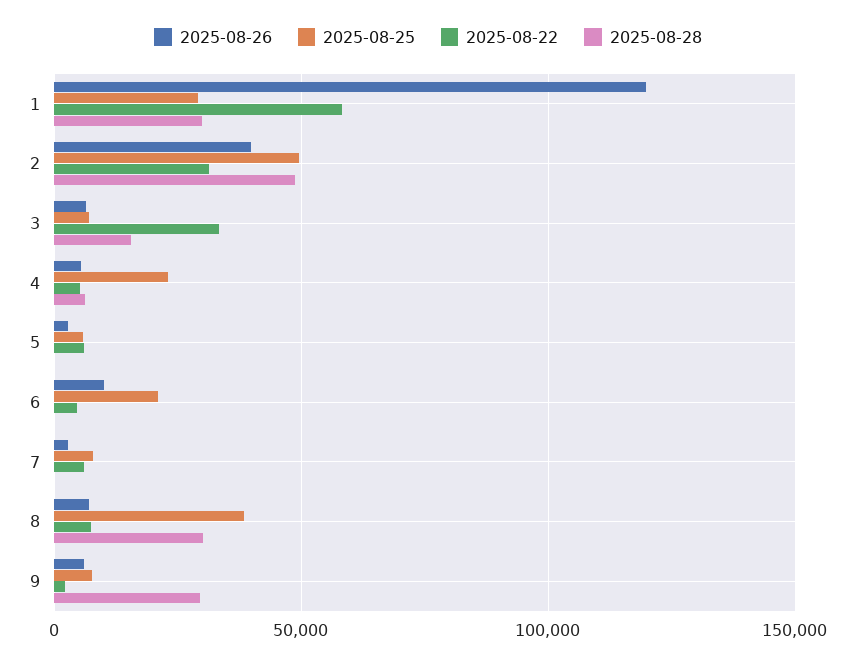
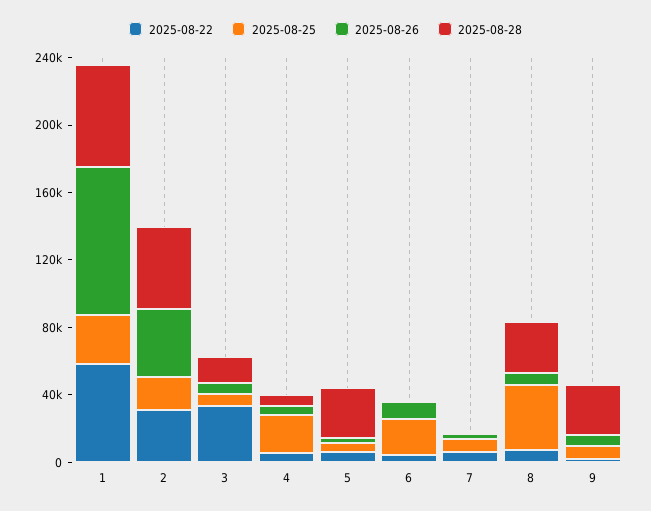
2025-08-26, 1: 120000 -> 90000
2025-08-28, 1: 30000 -> 60000
2025-08-25, 2: 50000 -> 20000
2025-08-28, 5: 0 -> 30000

